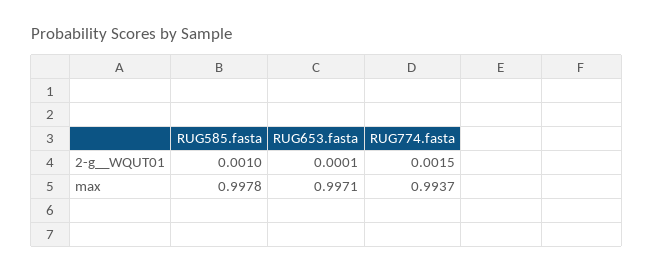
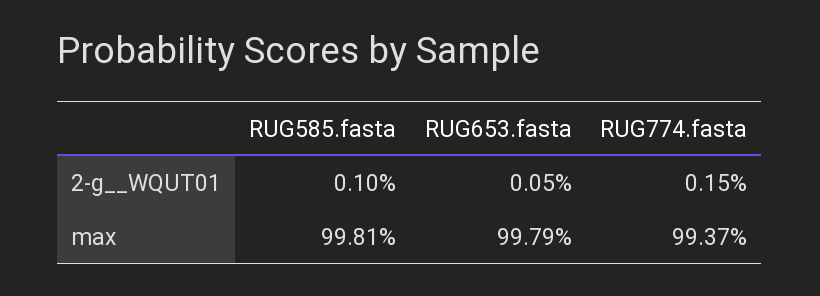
RUG653.fasta, 2-g__WQUT01: 0.0001 -> 0.0005
RUG585.fasta, max: 0.9978 -> 0.9981
RUG653.fasta, max: 0.9971 -> 0.9979

